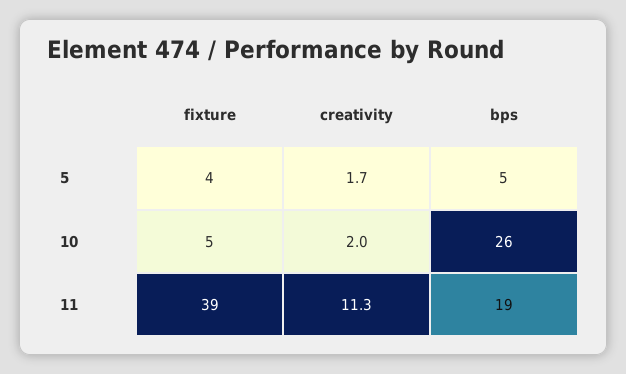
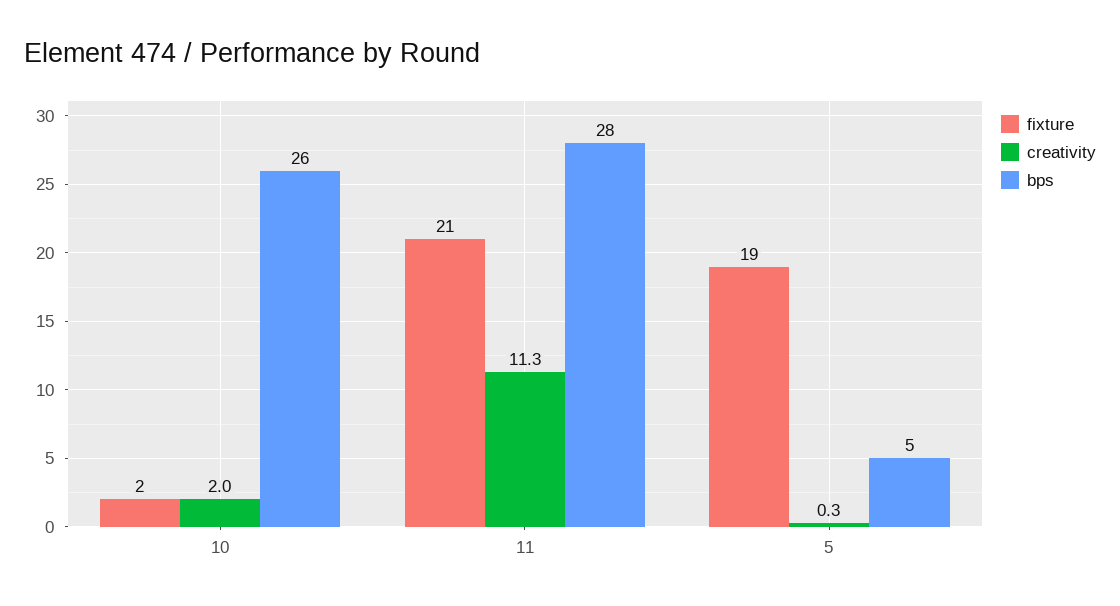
fixture, 5: 4 -> 19
creativity, 5: 1.7 -> 0.3
fixture, 10: 5 -> 2
fixture, 11: 39 -> 21
bps, 11: 19 -> 28

